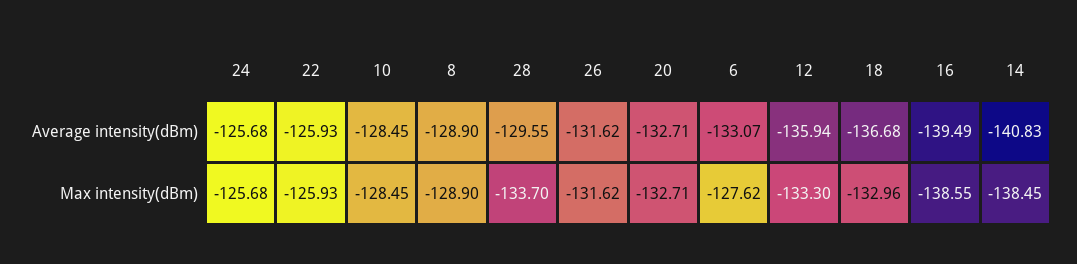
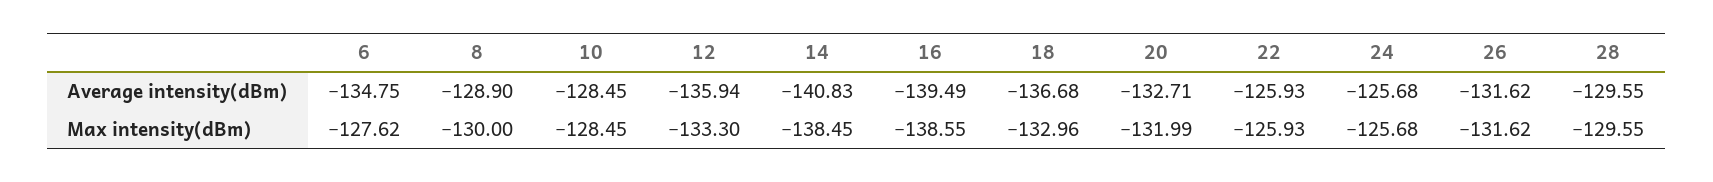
6, Average intensity(dBm): -133.07 -> -134.75
8, Max intensity(dBm): -128.9 -> -130
28, Max intensity(dBm): -133.7 -> -129.55
20, Max intensity(dBm): -132.71 -> -131.99

